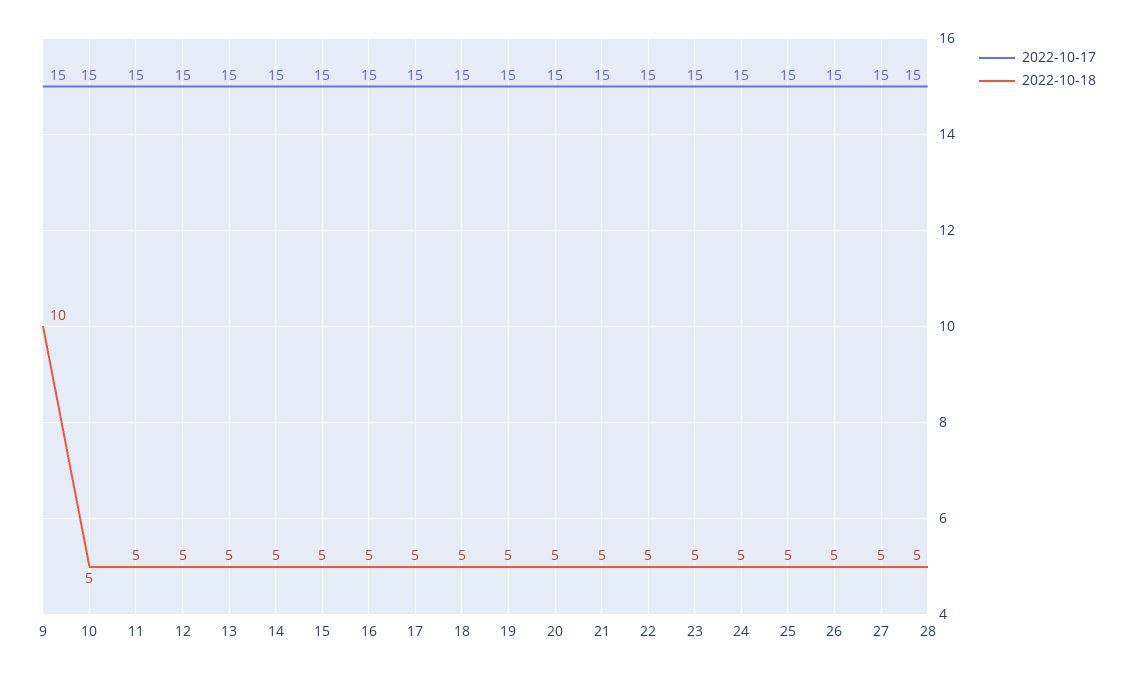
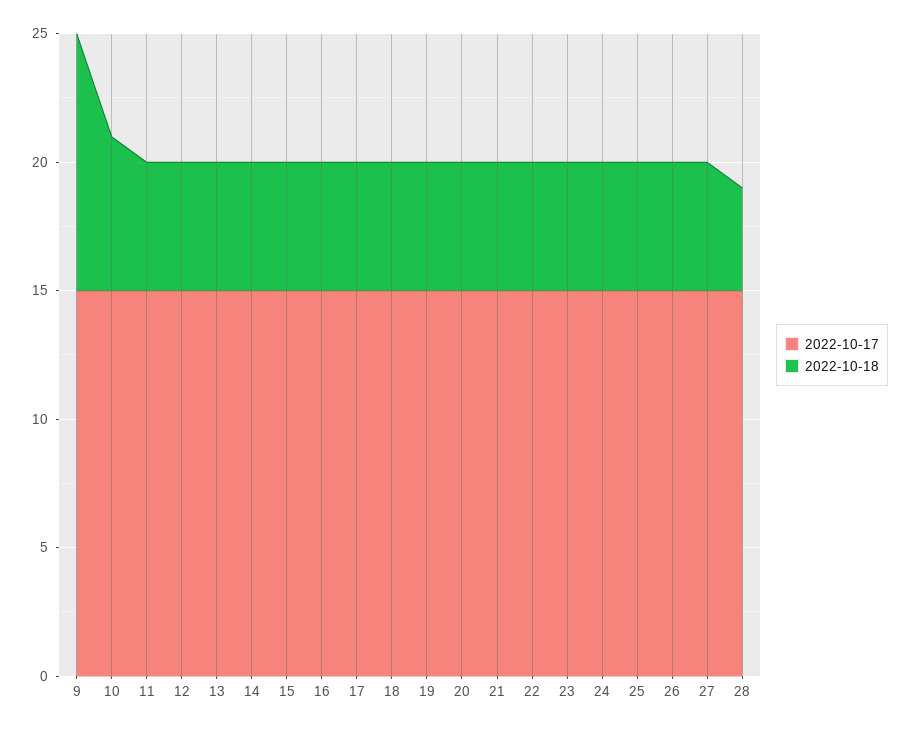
2022-10-18, 10: 5 -> 6
2022-10-18, 28: 5 -> 4

